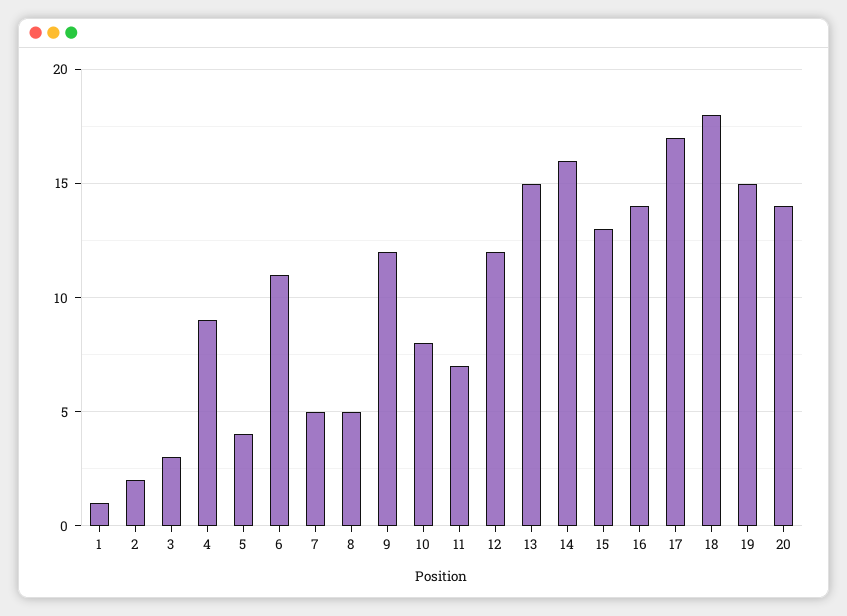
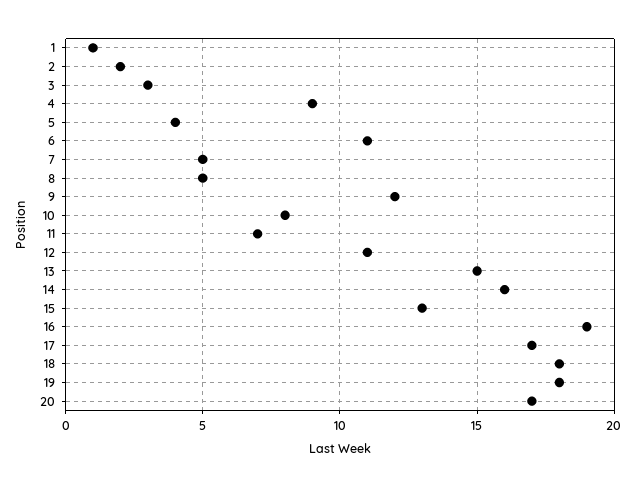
12: 12 -> 11
16: 14 -> 19
19: 15 -> 18
20: 14 -> 17

